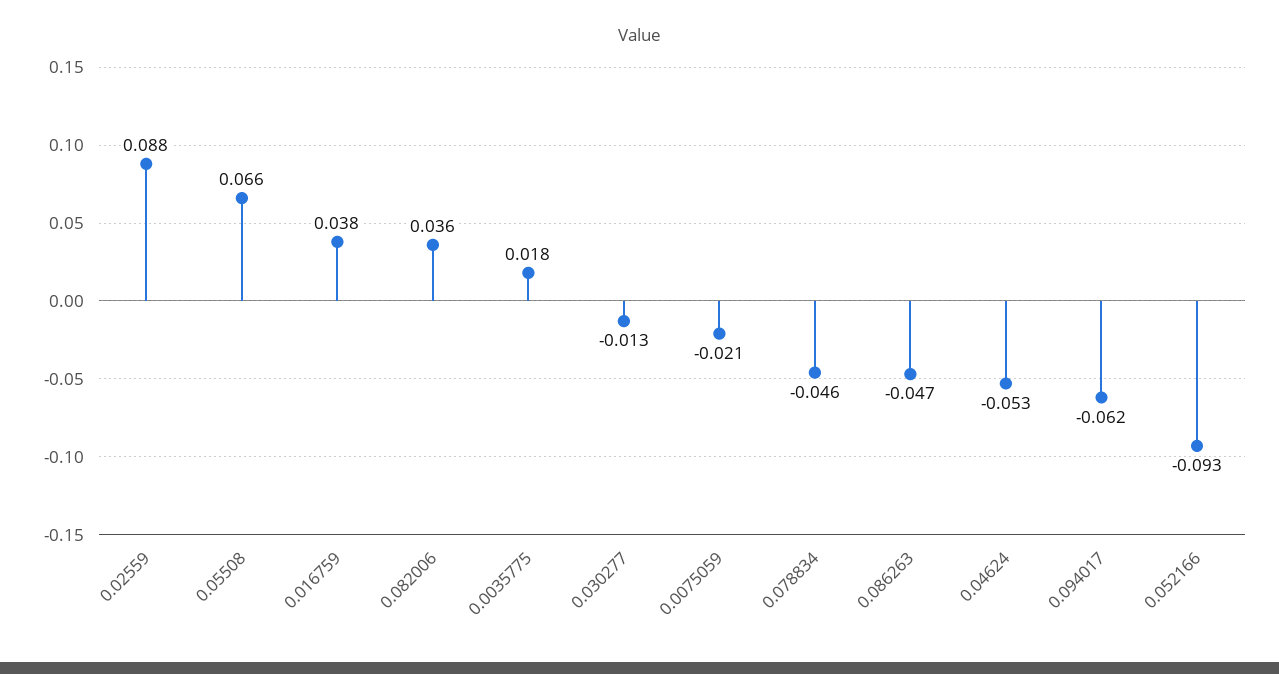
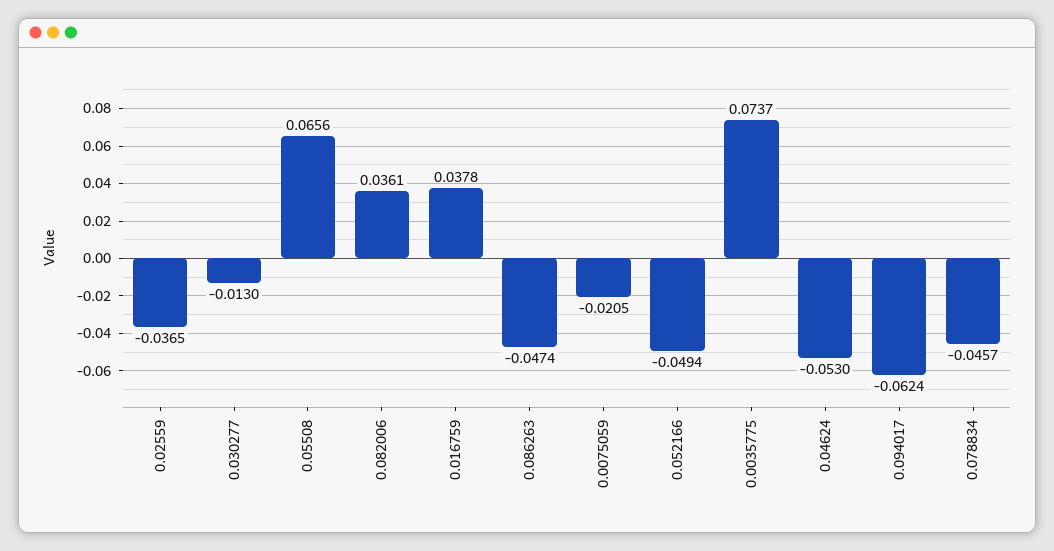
0.02559: 0.088 -> -0.0365
0.0035775: 0.018 -> 0.0737
0.052166: -0.093 -> -0.0494

